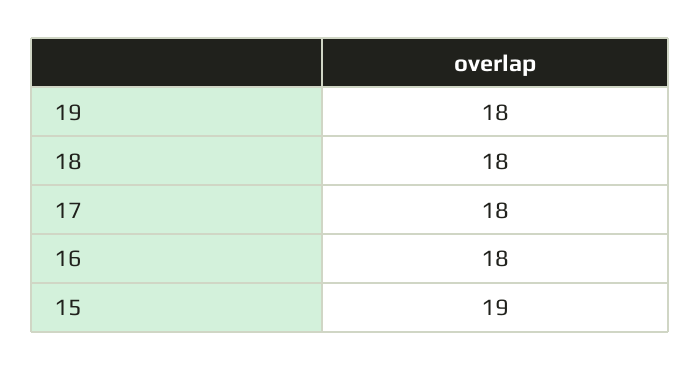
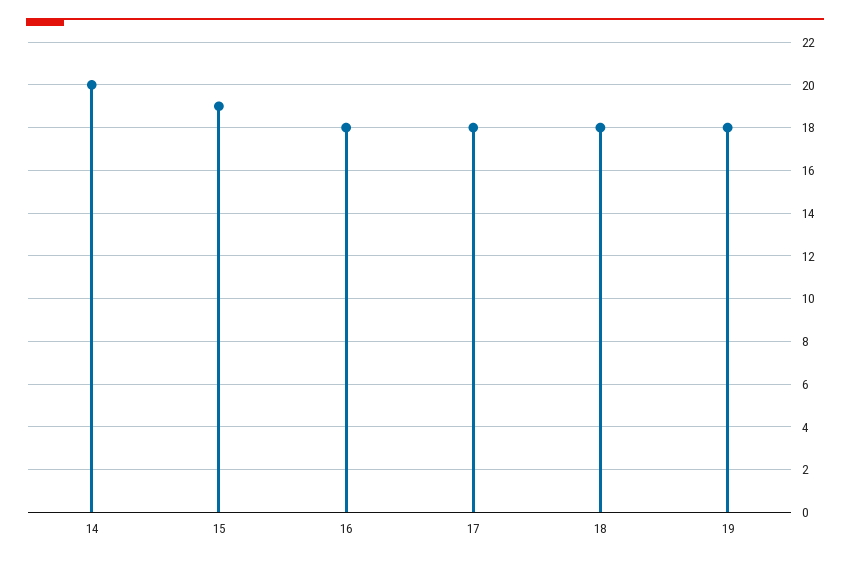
14: none -> 20

